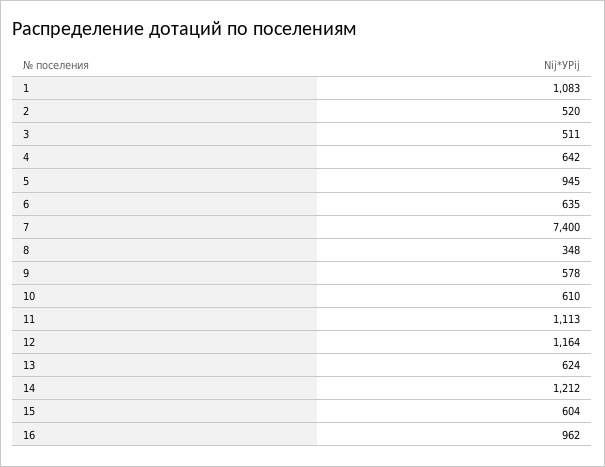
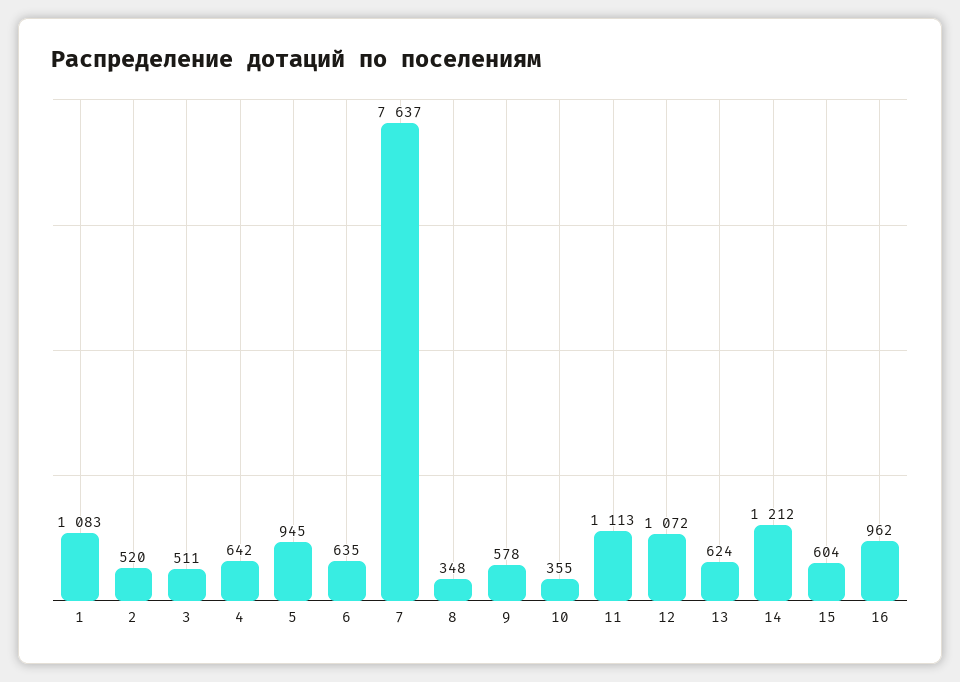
7: 7400 -> 7637
10: 610 -> 355
12: 1164 -> 1072

